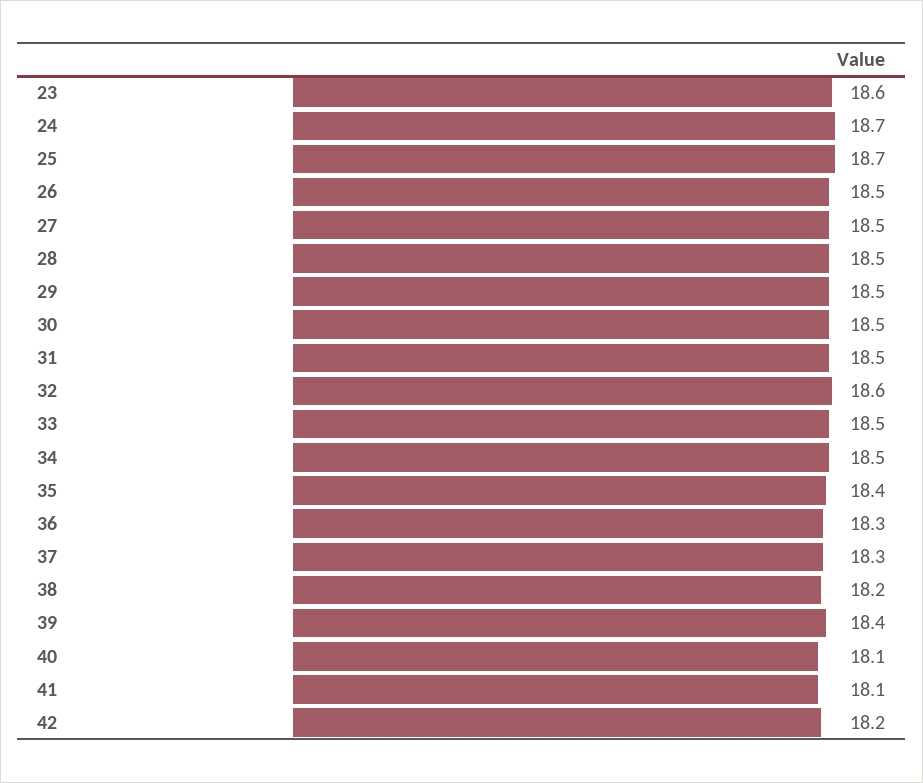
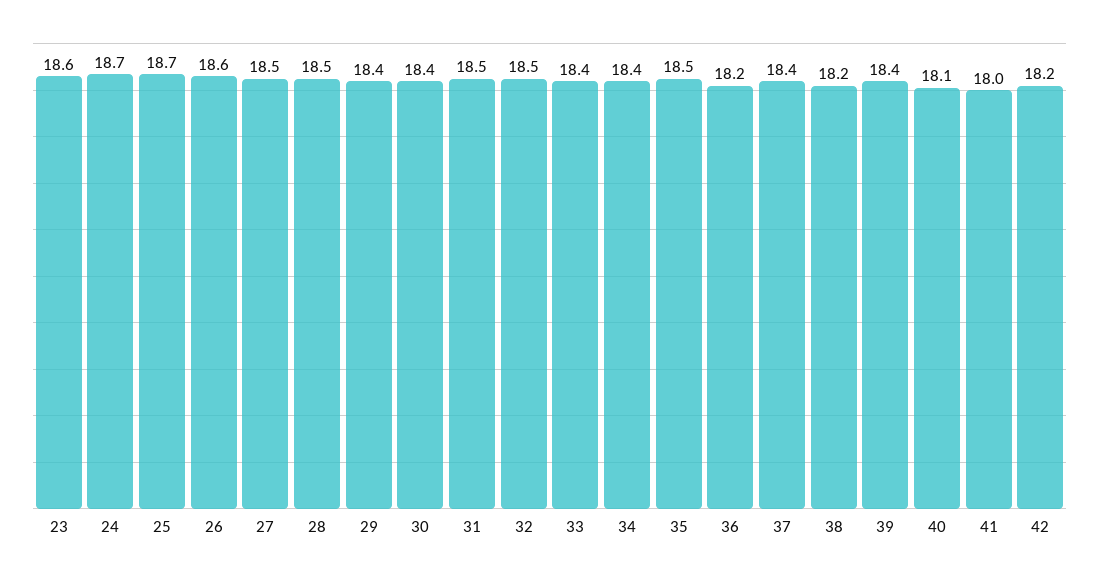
26: 18.5 -> 18.6
29: 18.5 -> 18.4
30: 18.5 -> 18.4
32: 18.6 -> 18.5
33: 18.5 -> 18.4
34: 18.5 -> 18.4
35: 18.4 -> 18.5
36: 18.3 -> 18.2
37: 18.3 -> 18.4
41: 18.1 -> 18

